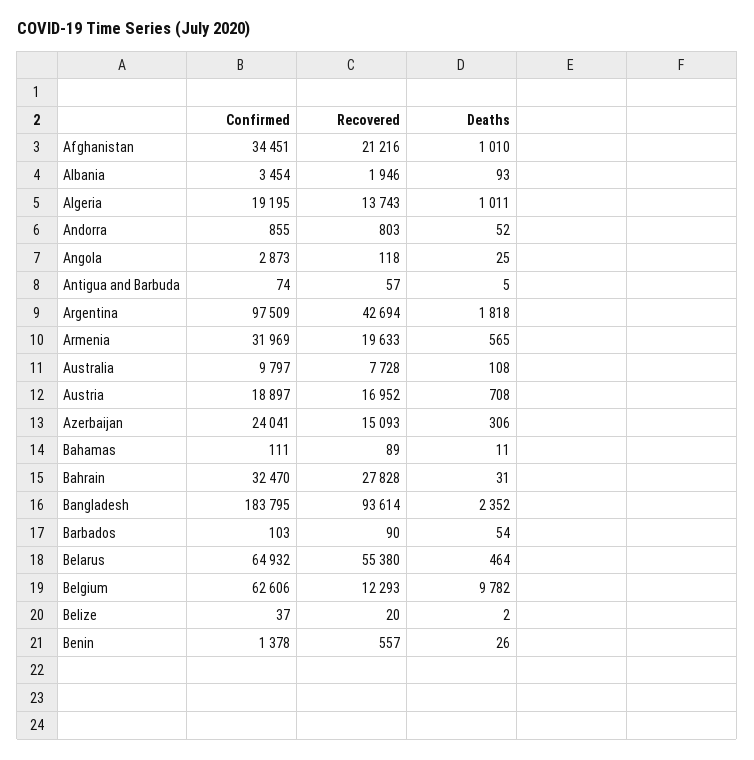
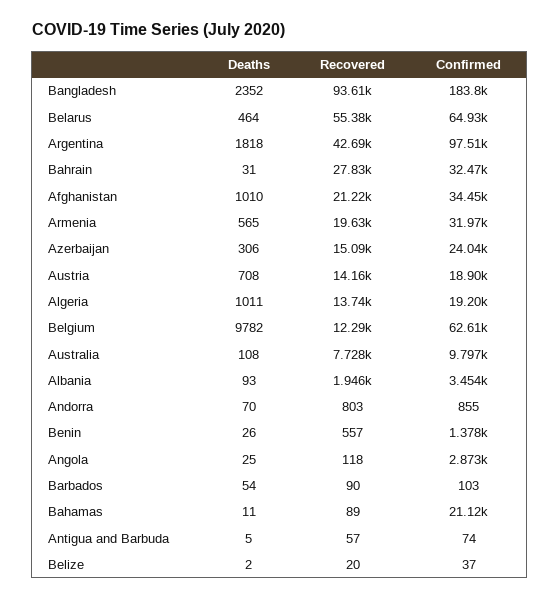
Deaths, Andorra: 52 -> 70
Recovered, Austria: 16952 -> 14160
Confirmed, Bahamas: 111 -> 21120

